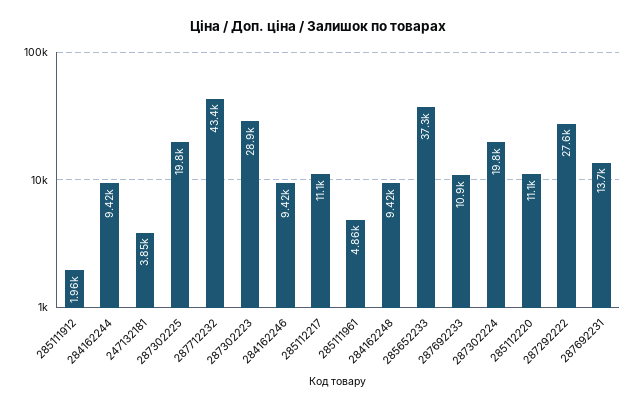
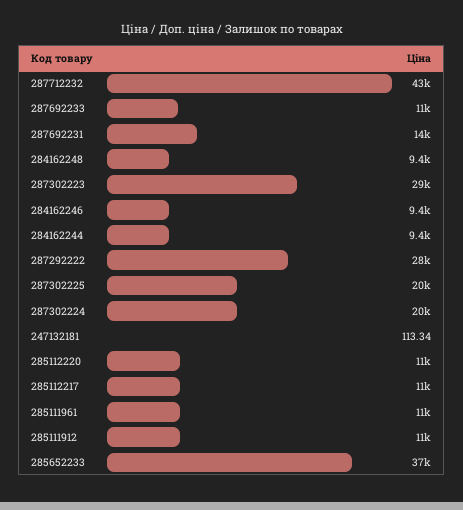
285111912: 1960 -> 11000
247132181: 3850 -> 113.34
285111961: 4860 -> 11000

